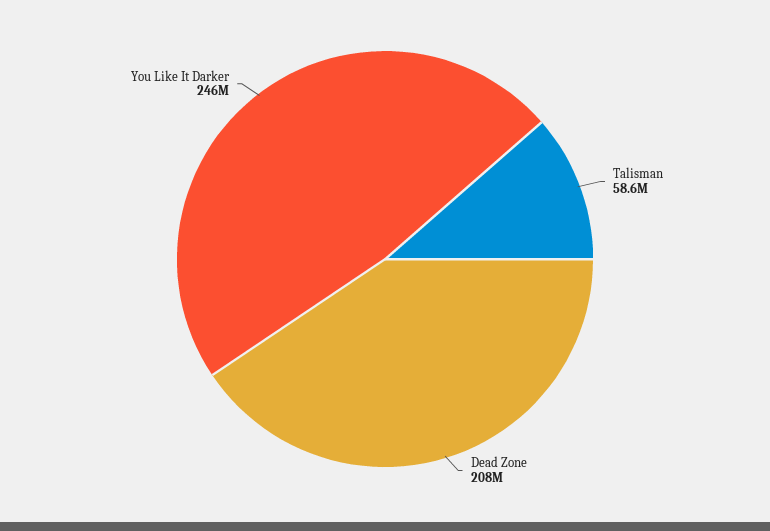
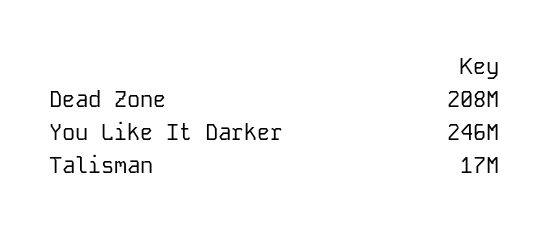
Talisman: 58600000 -> 17000000

